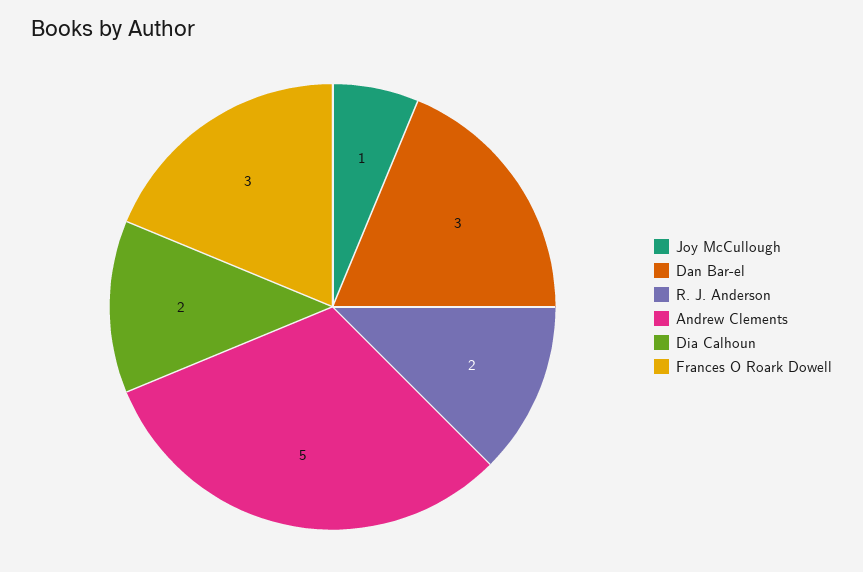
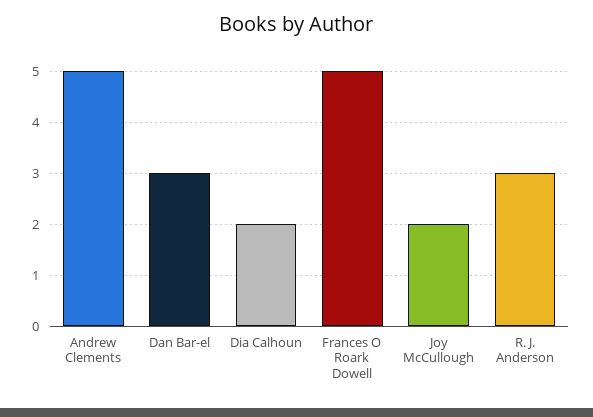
Joy McCullough: 1 -> 2
R. J. Anderson: 2 -> 3
Frances O Roark Dowell: 3 -> 5

